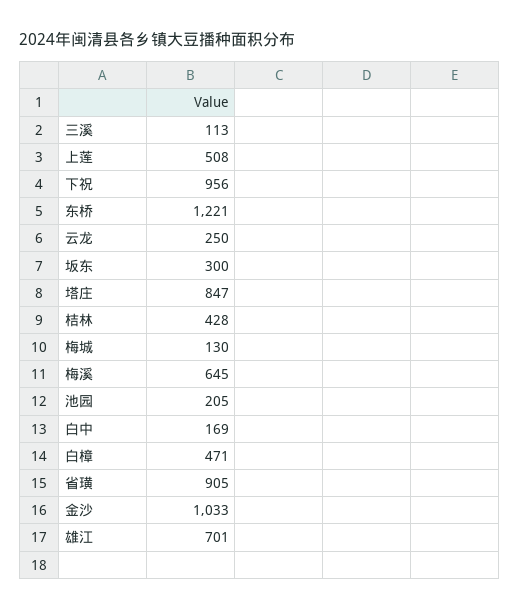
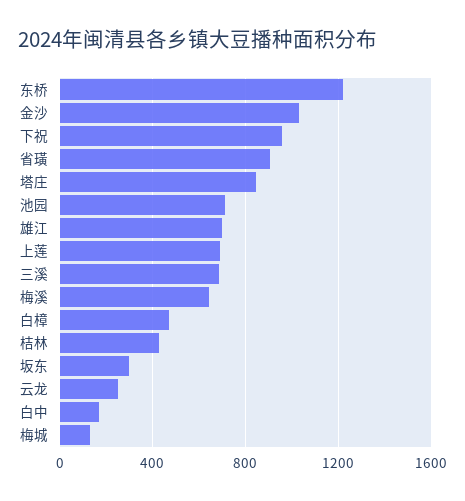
三溪: 113 -> 700
上莲: 508 -> 700
池园: 205 -> 700

